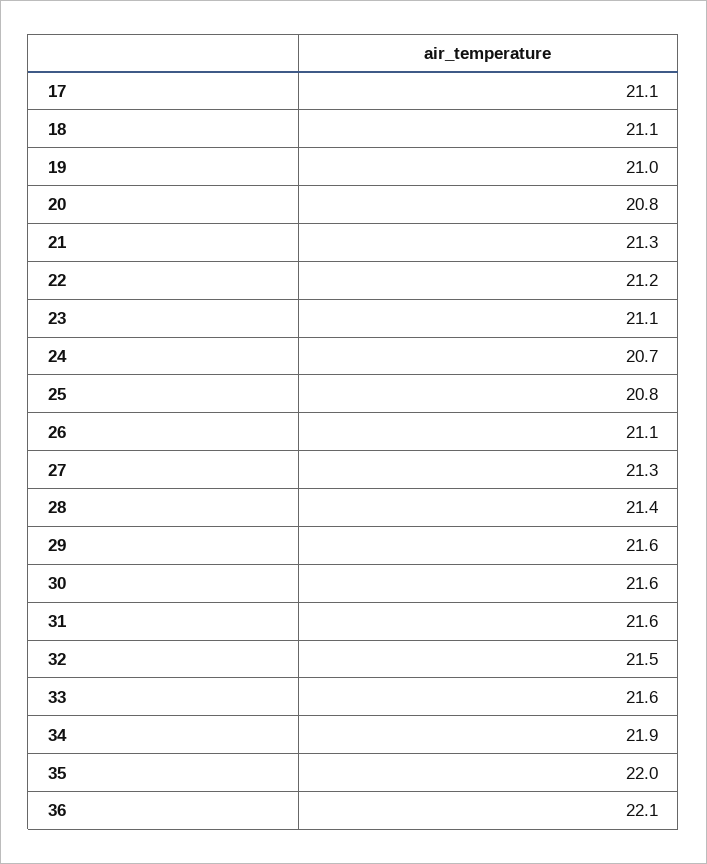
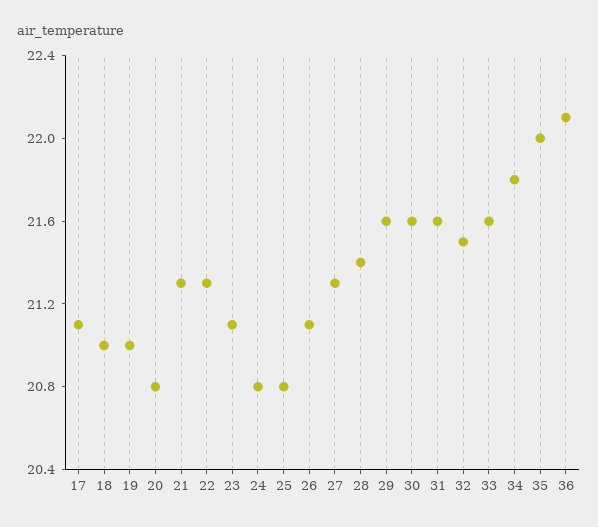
18: 21.1 -> 21
22: 21.2 -> 21.3
24: 20.7 -> 20.8
34: 21.9 -> 21.8

